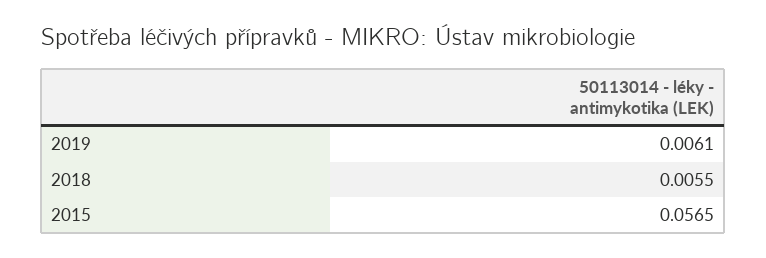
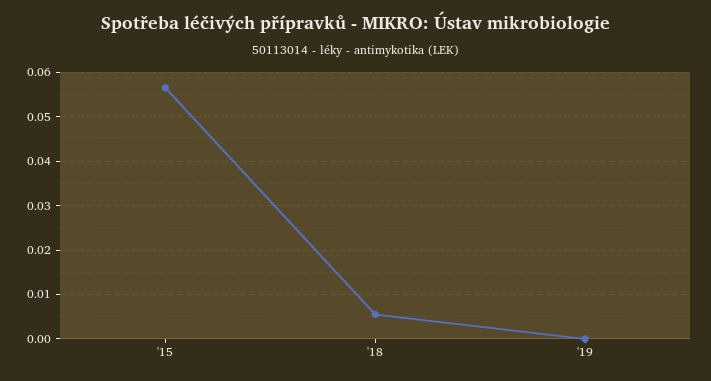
2019: 0.0061 -> 0

